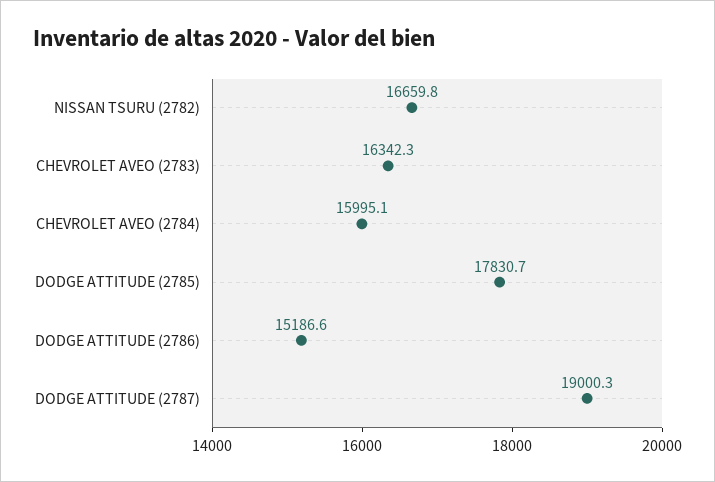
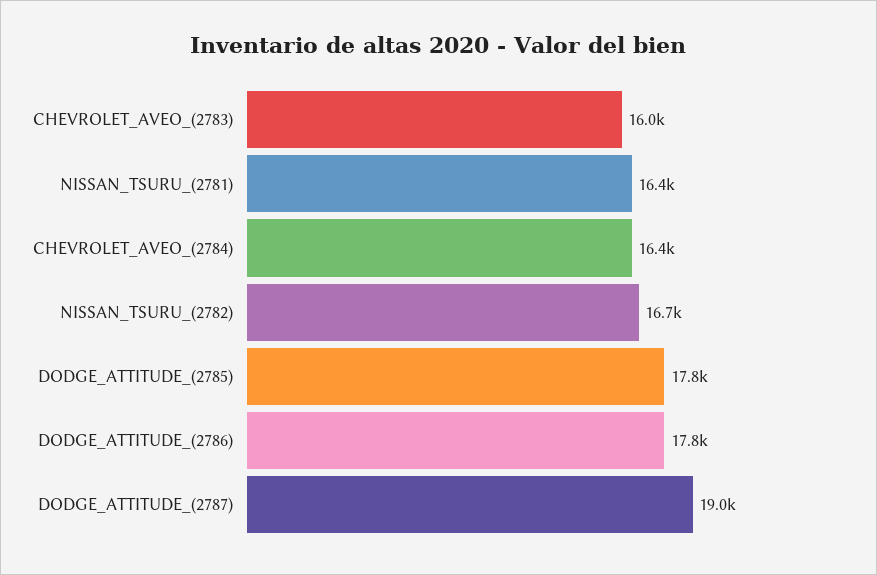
CHEVROLET AVEO (2783): 16342.3 -> 16000
CHEVROLET AVEO (2784): 15995.1 -> 16400
DODGE ATTITUDE (2786): 15186.6 -> 17800
NISSAN_TSURU_(2781): none -> 16400

